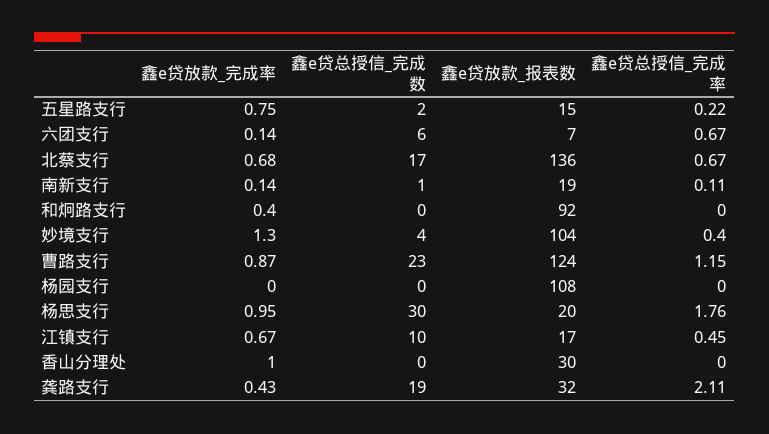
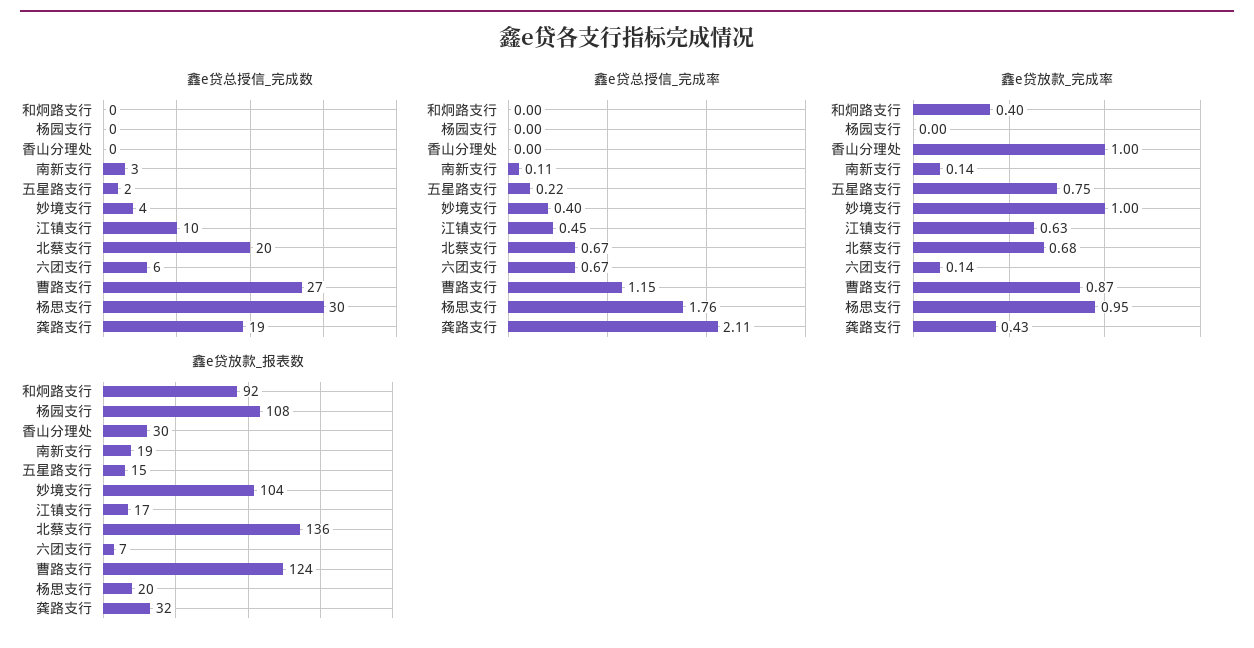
鑫e贷总授信_完成数, 北蔡支行: 17 -> 20
鑫e贷总授信_完成数, 南新支行: 1 -> 3
鑫e贷放款_完成率, 妙境支行: 1.3 -> 1
鑫e贷总授信_完成数, 曹路支行: 23 -> 27
鑫e贷放款_完成率, 江镇支行: 0.67 -> 0.63

